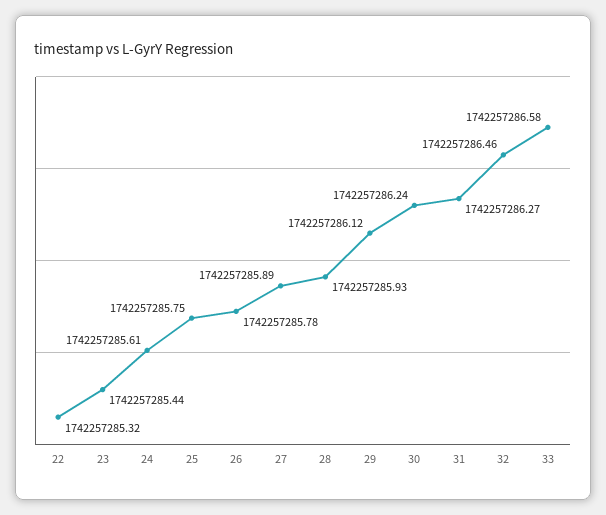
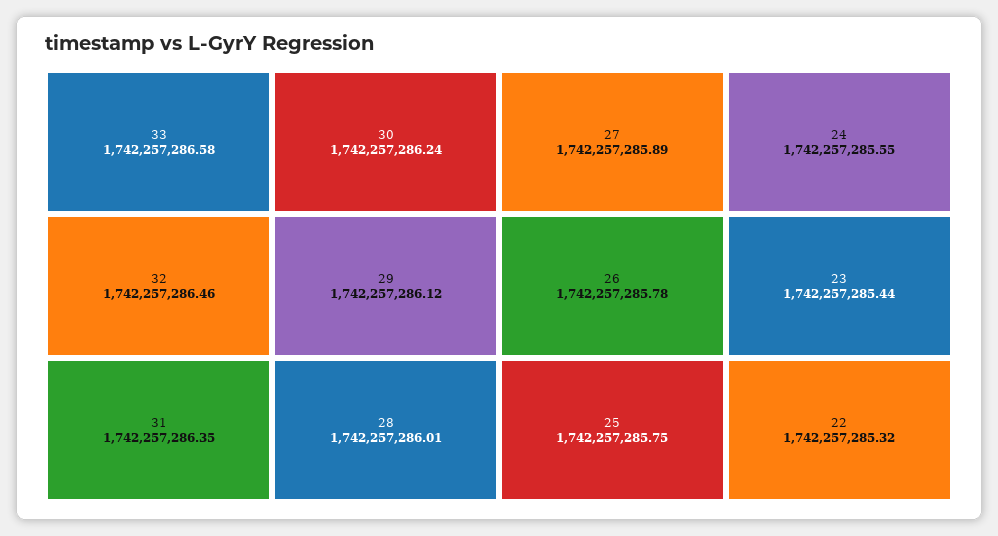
24: 1742257285.61 -> 1742257285.55
28: 1742257285.93 -> 1742257286.01
31: 1742257286.27 -> 1742257286.35

